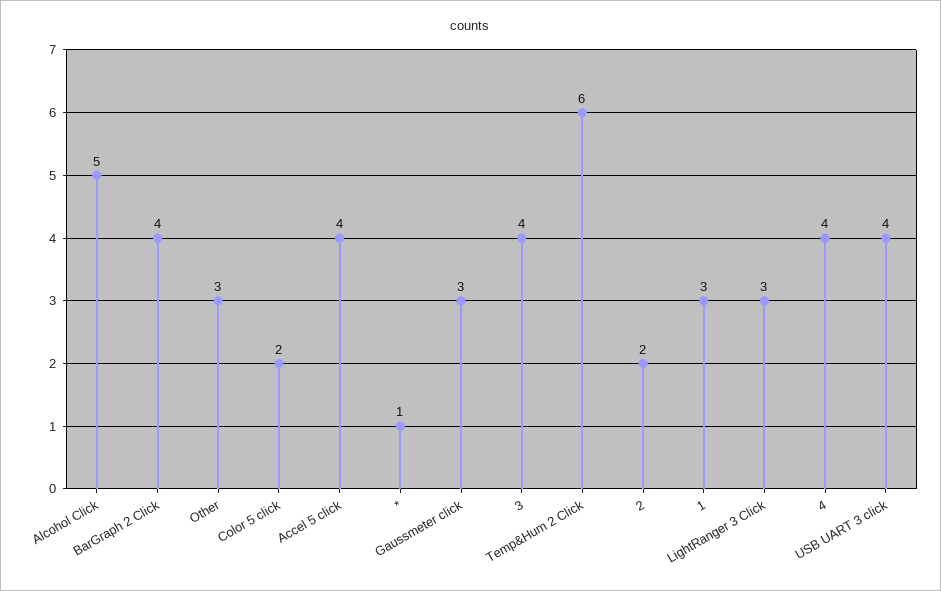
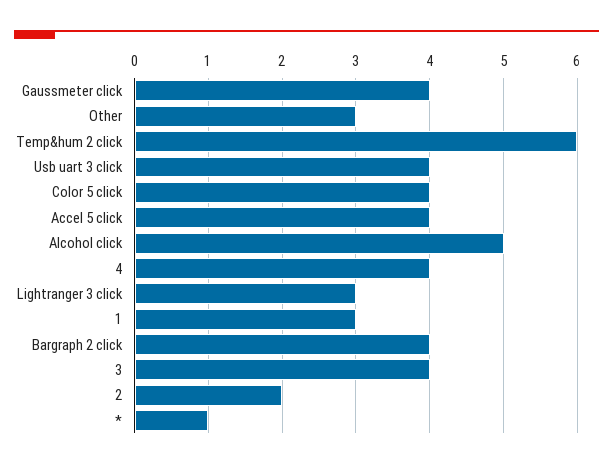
Color 5 click: 2 -> 4
Gaussmeter click: 3 -> 4

